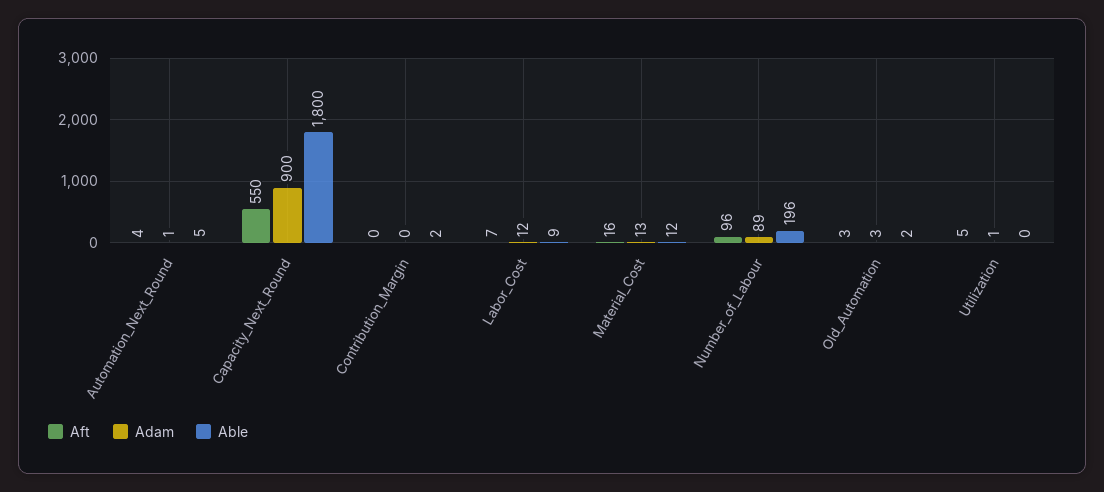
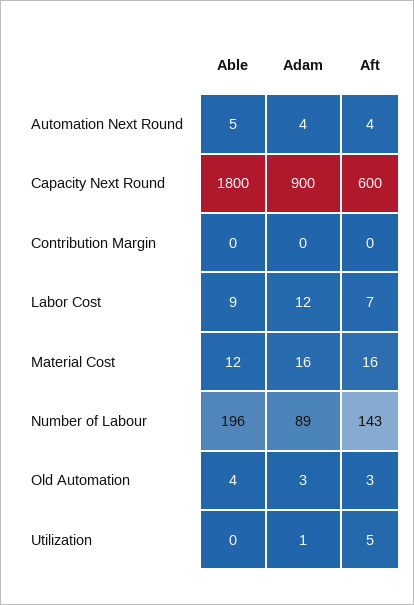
Adam, Automation_Next_Round: 1 -> 4
Aft, Capacity_Next_Round: 550 -> 600
Able, Contribution_Margin: 2 -> 0
Adam, Material_Cost: 13 -> 16
Aft, Number_of_Labour: 96 -> 143
Able, Old_Automation: 2 -> 4

